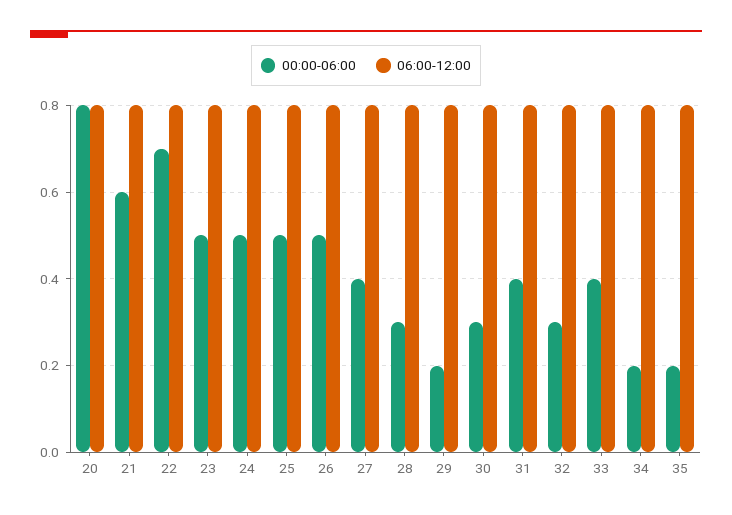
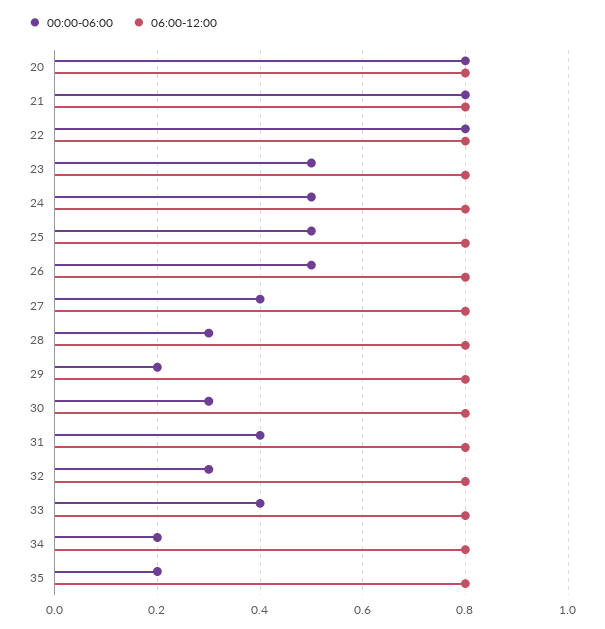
00:00-06:00, 21: 0.6 -> 0.8
00:00-06:00, 22: 0.7 -> 0.8

